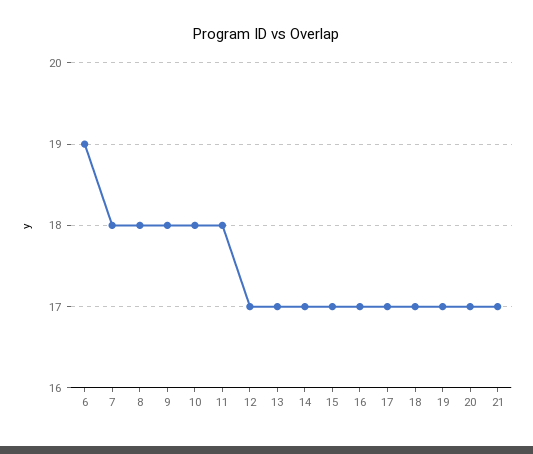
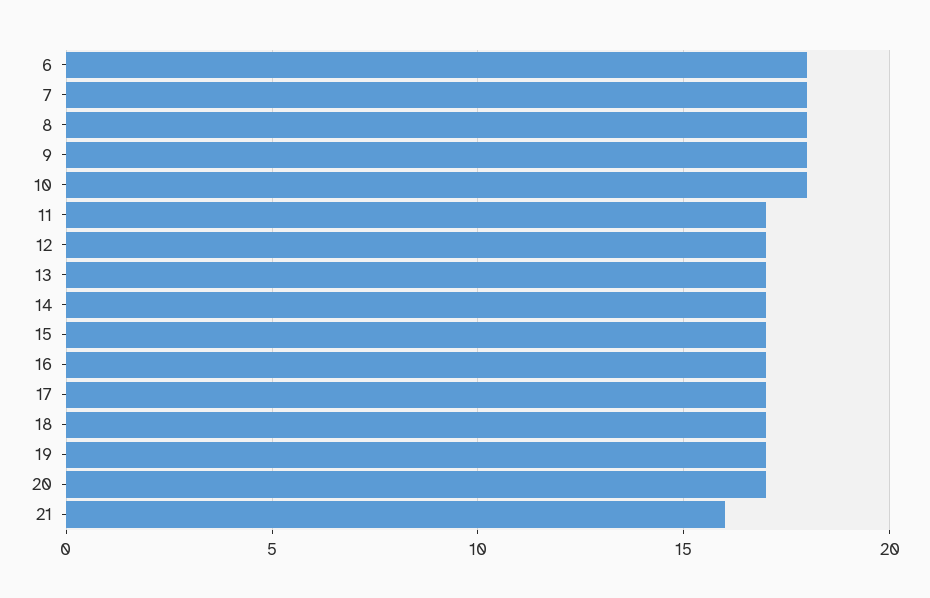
6: 19 -> 18
11: 18 -> 17
21: 17 -> 16

